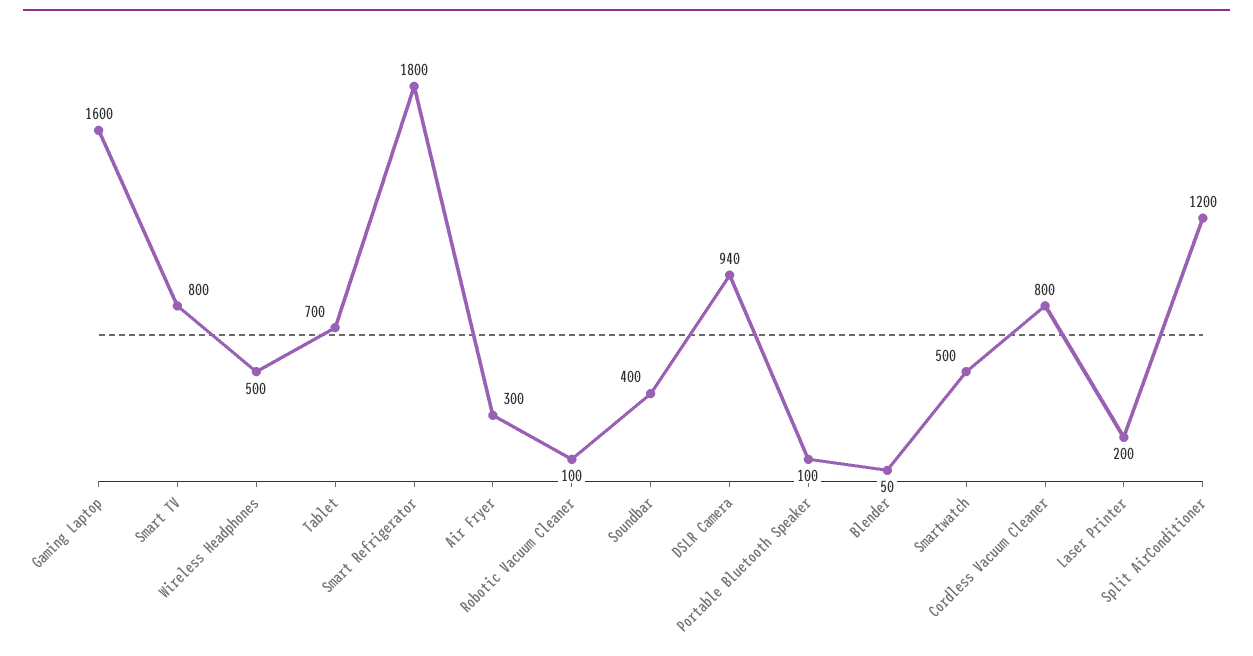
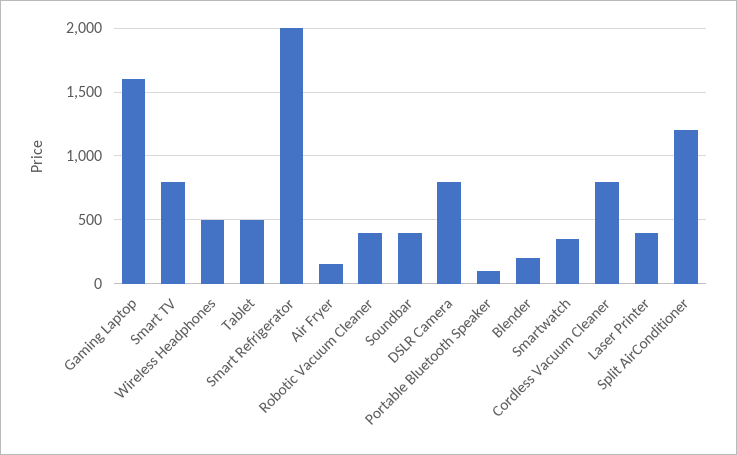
Tablet: 700 -> 500
Smart Refrigerator: 1800 -> 2000
Air Fryer: 300 -> 150
Robotic Vacuum Cleaner: 100 -> 400
DSLR Camera: 940 -> 800
Blender: 50 -> 200
Smartwatch: 500 -> 350
Laser Printer: 200 -> 400

